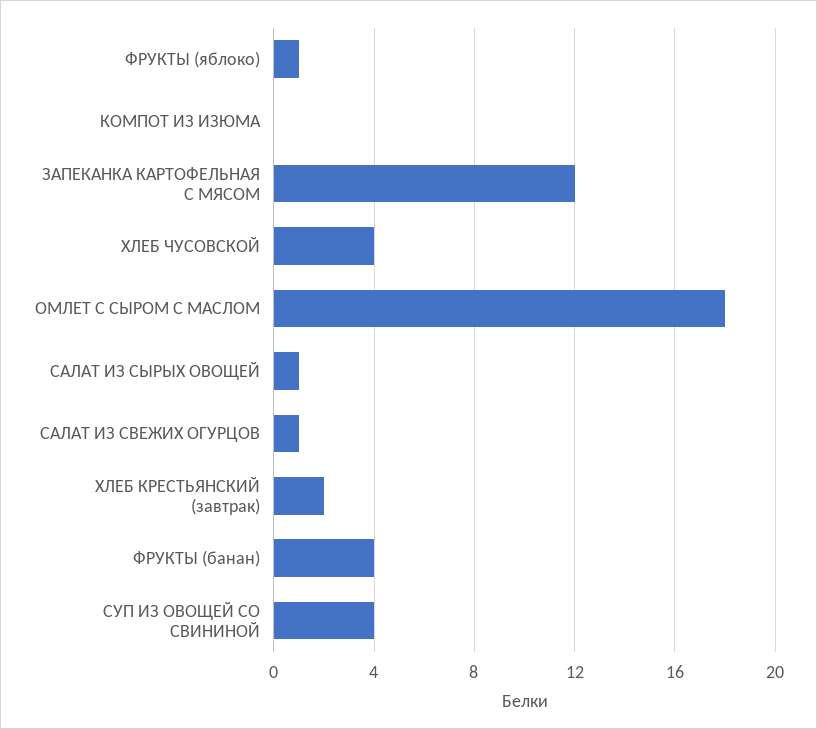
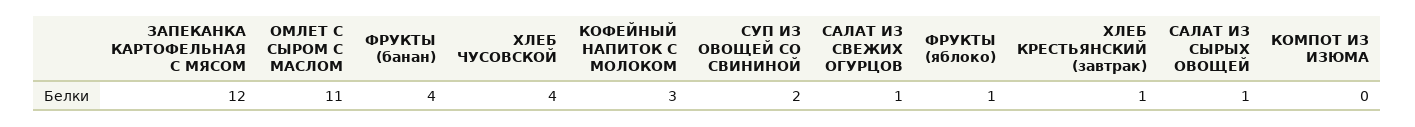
ОМЛЕТ С СЫРОМ С МАСЛОМ: 18 -> 11
ХЛЕБ КРЕСТЬЯНСКИЙ (завтрак): 2 -> 1
СУП ИЗ ОВОЩЕЙ СО СВИНИНОЙ: 4 -> 2
КОФЕЙНЫЙ НАПИТОК С МОЛОКОМ: none -> 3

